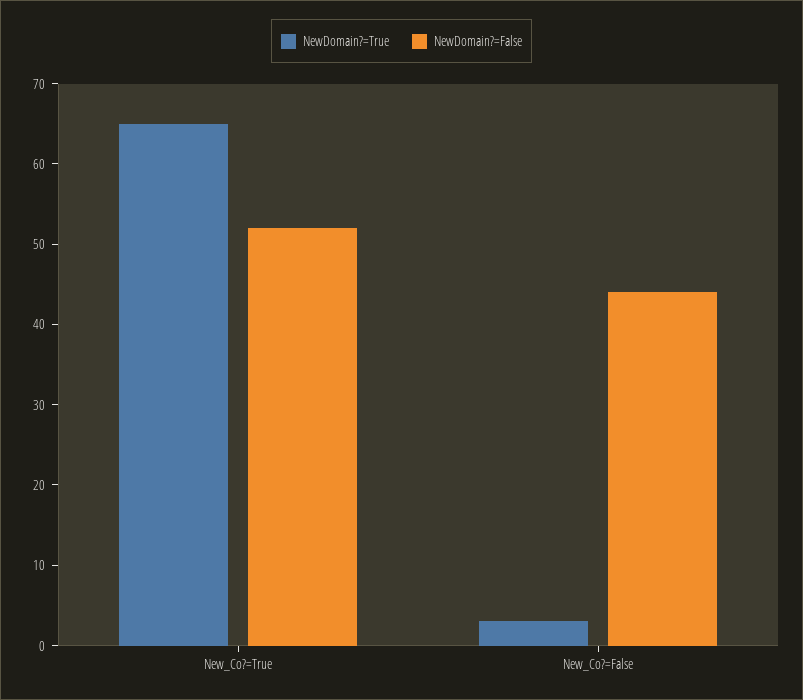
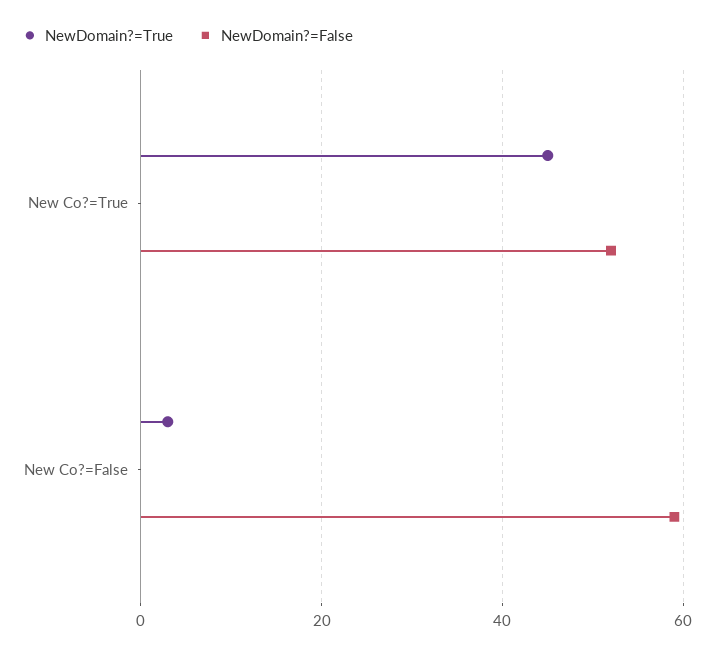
NewDomain?=True, New_Co?=True: 65 -> 45
NewDomain?=False, New_Co?=False: 44 -> 60

